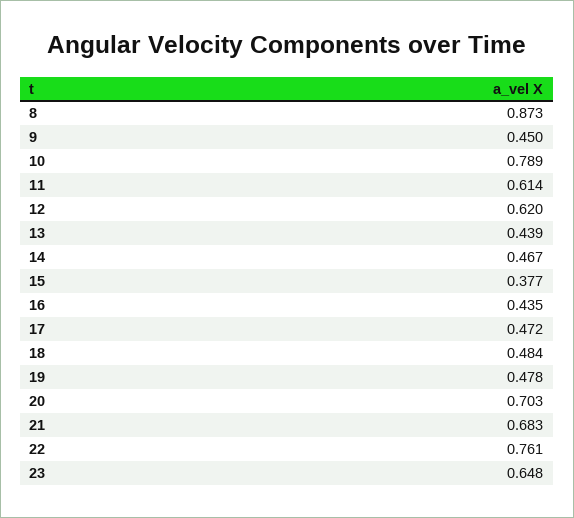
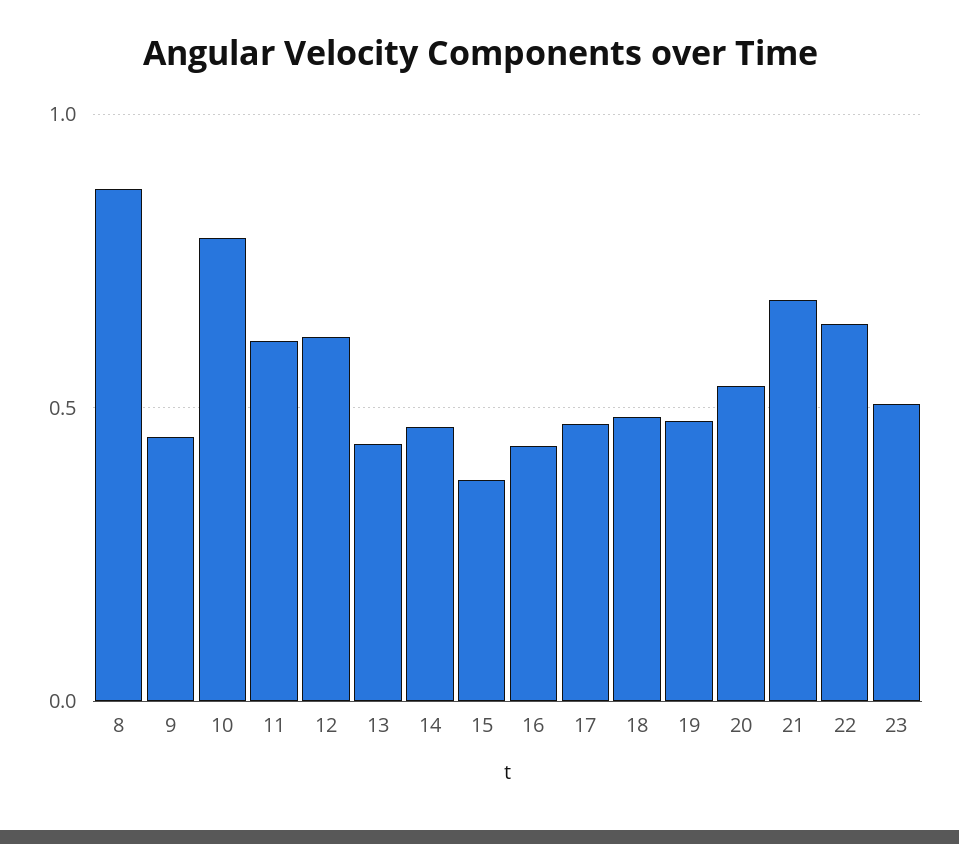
20: 0.703 -> 0.55
22: 0.761 -> 0.65
23: 0.648 -> 0.5

